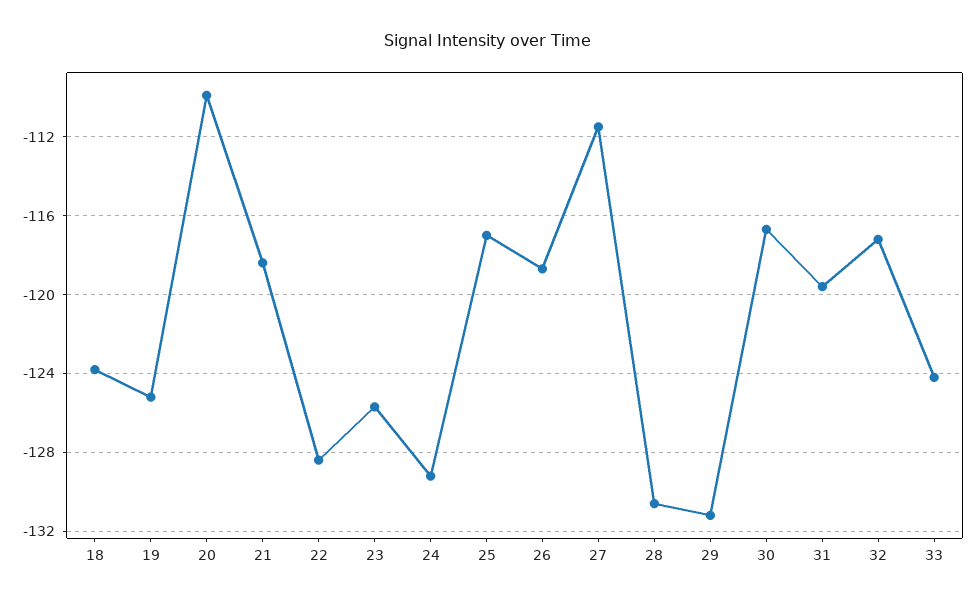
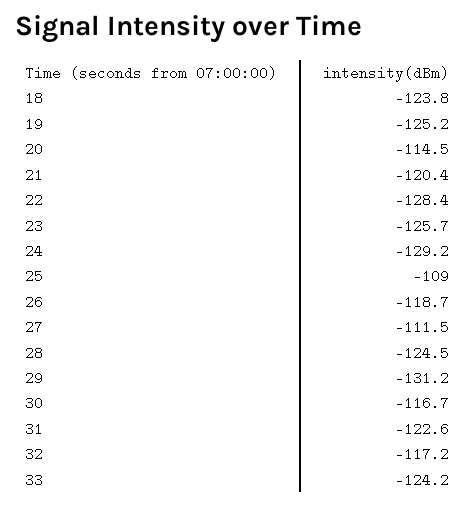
20: -110 -> -114.5
21: -118.5 -> -120.4
25: -117 -> -109
28: -130.5 -> -124.5
31: -119.5 -> -122.6

